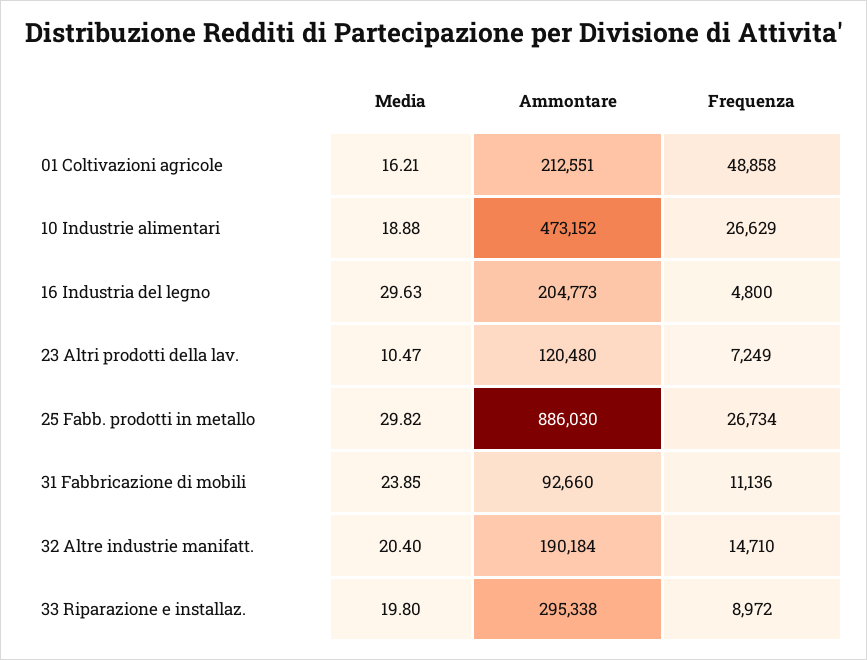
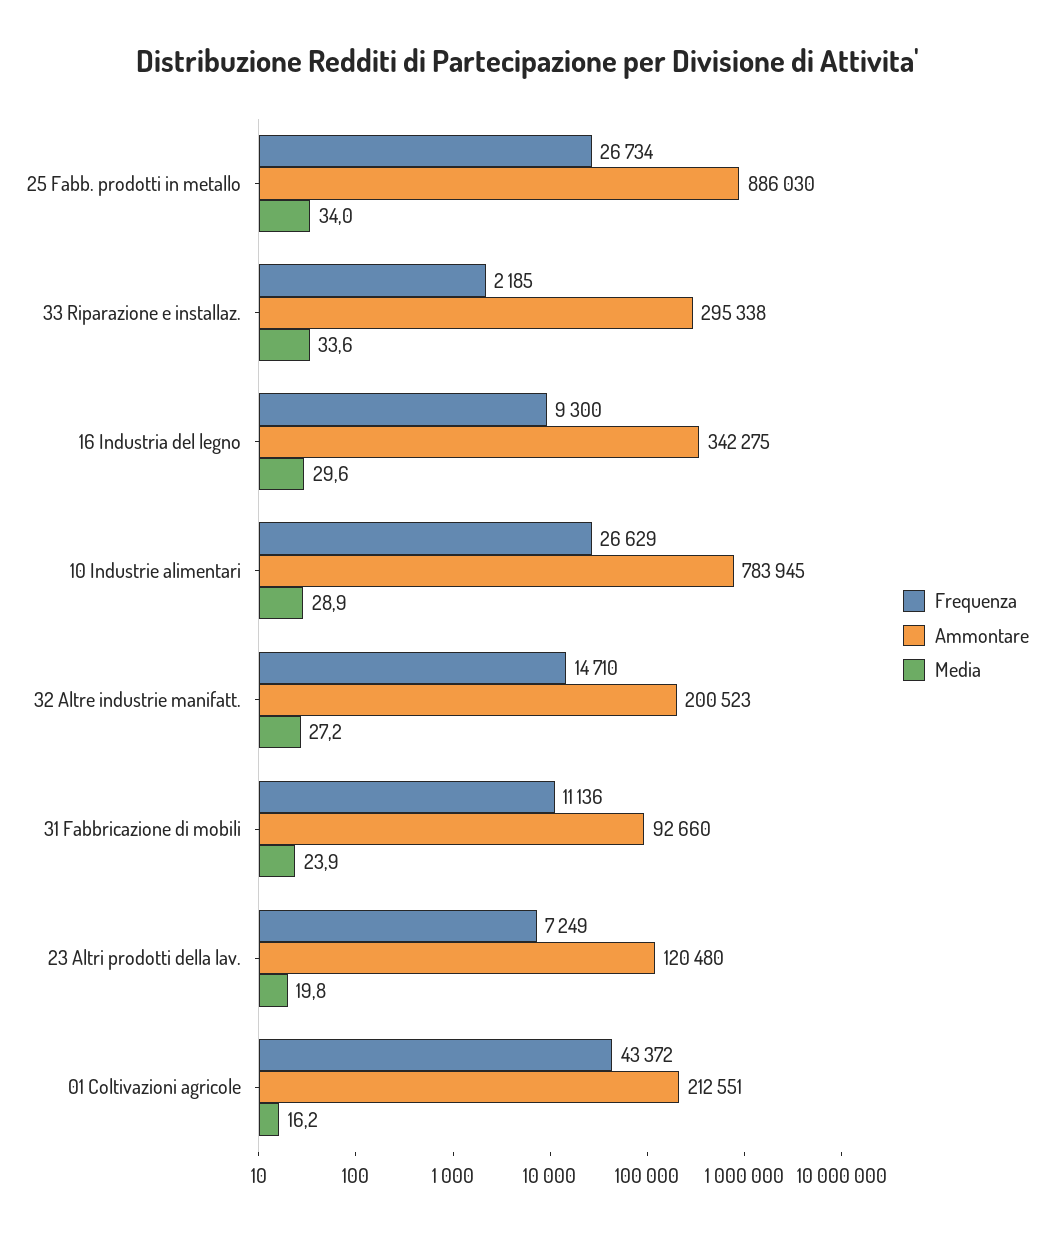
Frequenza, 01 Coltivazioni agricole: 48858 -> 43372
Media, 10 Industrie alimentari: 18.88 -> 28.9
Ammontare, 10 Industrie alimentari: 473152 -> 783945
Ammontare, 16 Industria del legno: 204773 -> 342275
Frequenza, 16 Industria del legno: 4800 -> 9300
Media, 23 Altri prodotti della lav.: 10.47 -> 19.8
Media, 25 Fabb. prodotti in metallo: 29.82 -> 34
Media, 32 Altre industrie manifatt.: 20.4 -> 27.2
Ammontare, 32 Altre industrie manifatt.: 190184 -> 200523
Media, 33 Riparazione e installaz.: 19.8 -> 33.6
Frequenza, 33 Riparazione e installaz.: 8972 -> 2185

